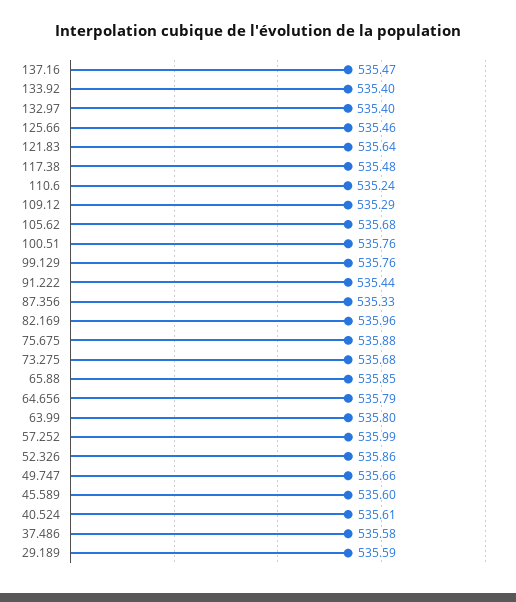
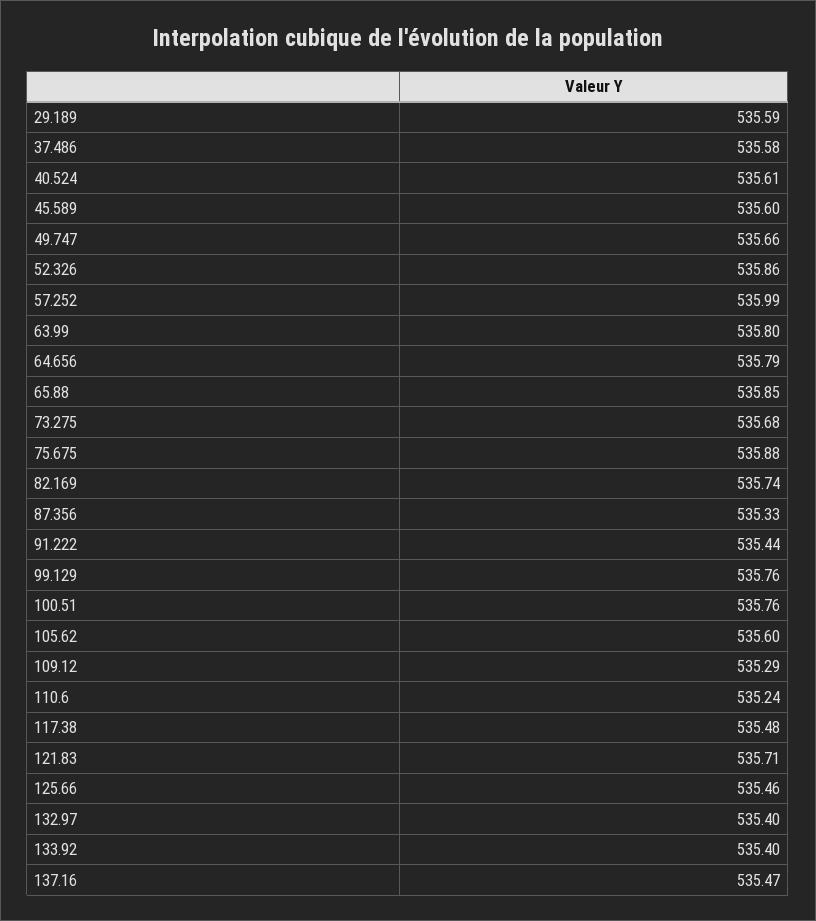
121.83: 535.64 -> 535.71
105.62: 535.68 -> 535.6
82.169: 535.96 -> 535.74

